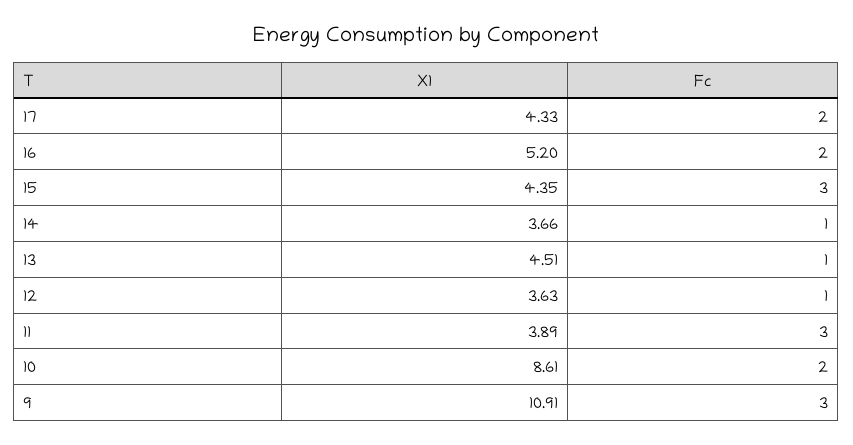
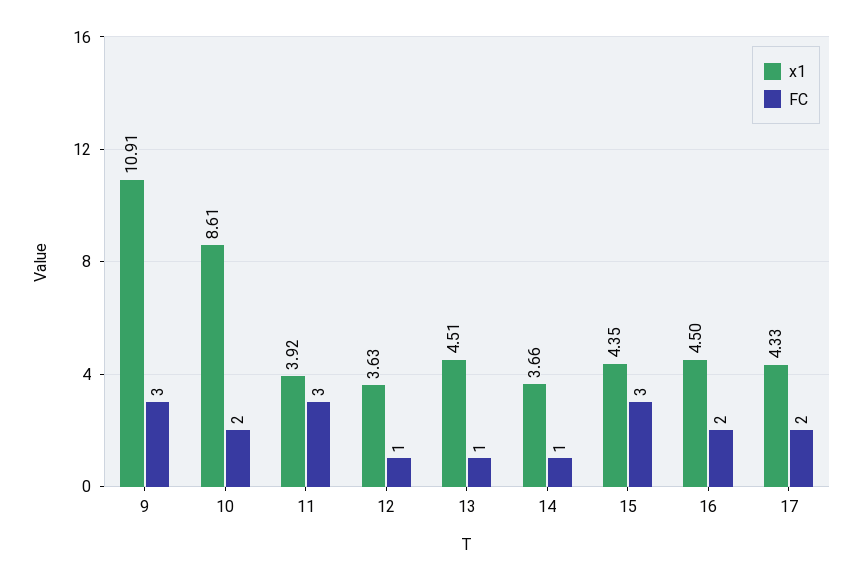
X1, 16: 5.2 -> 4.5
X1, 11: 3.89 -> 3.92

